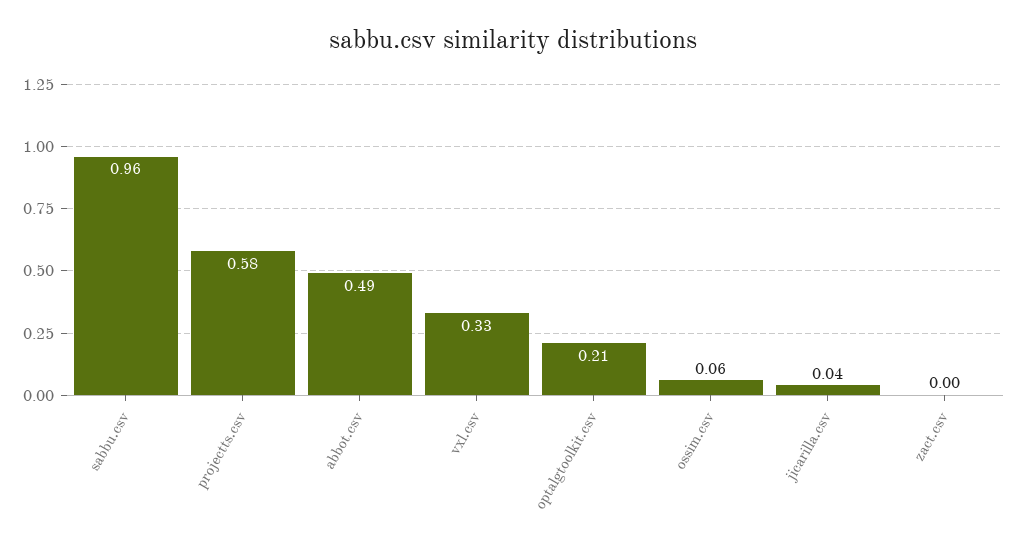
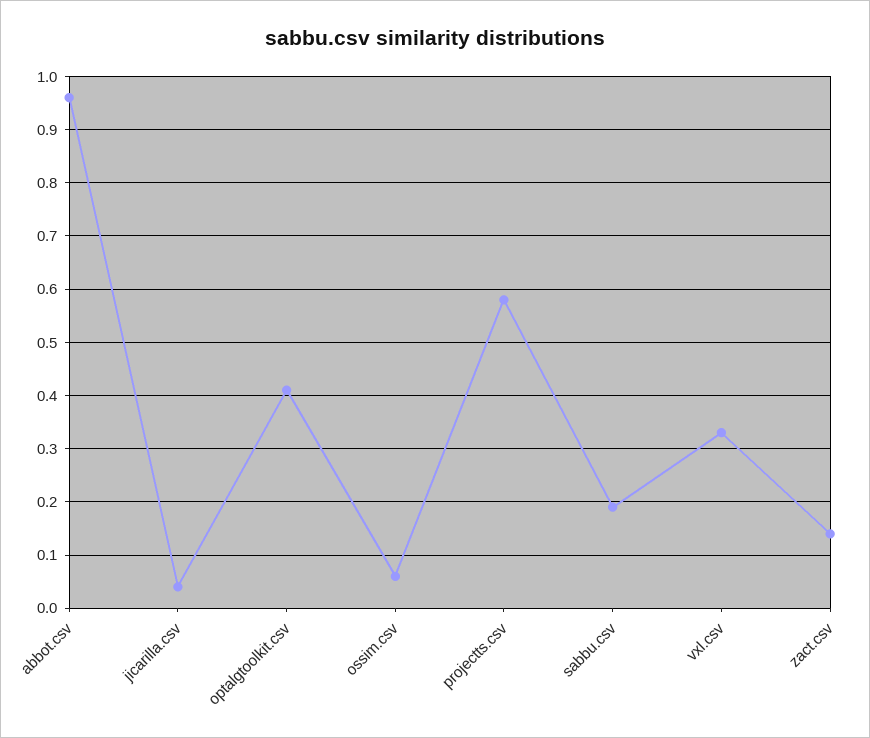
sabbu.csv: 0.96 -> 0.2
abbot.csv: 0.49 -> 0.95
optalgtoolkit.csv: 0.21 -> 0.4
zact.csv: 0 -> 0.15

